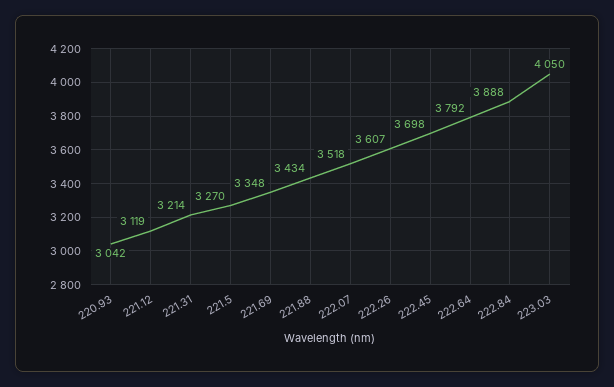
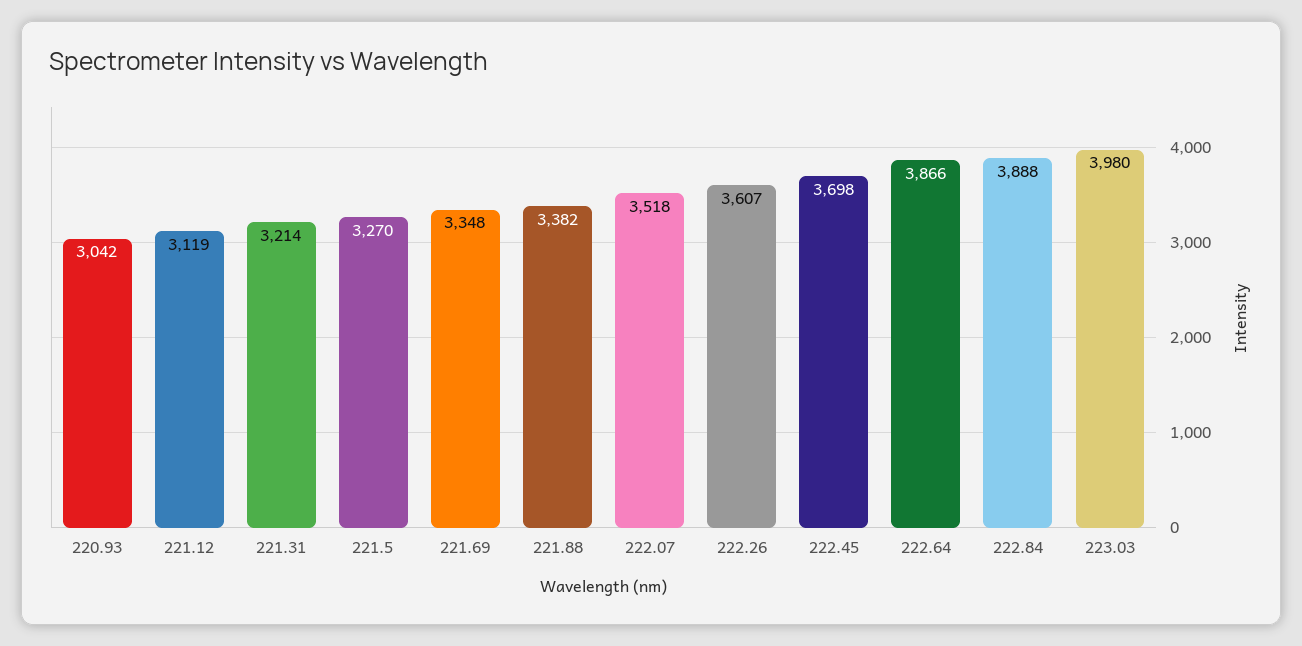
221.88: 3434 -> 3382
222.64: 3792 -> 3866
223.03: 4050 -> 3980

